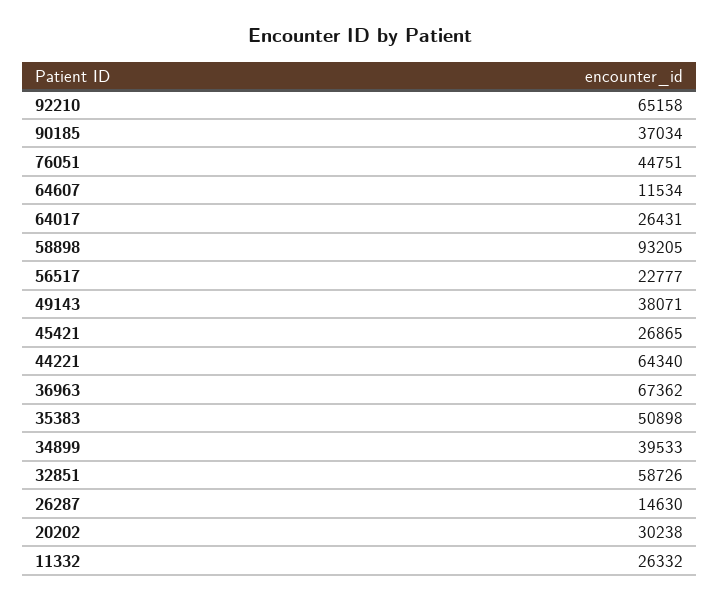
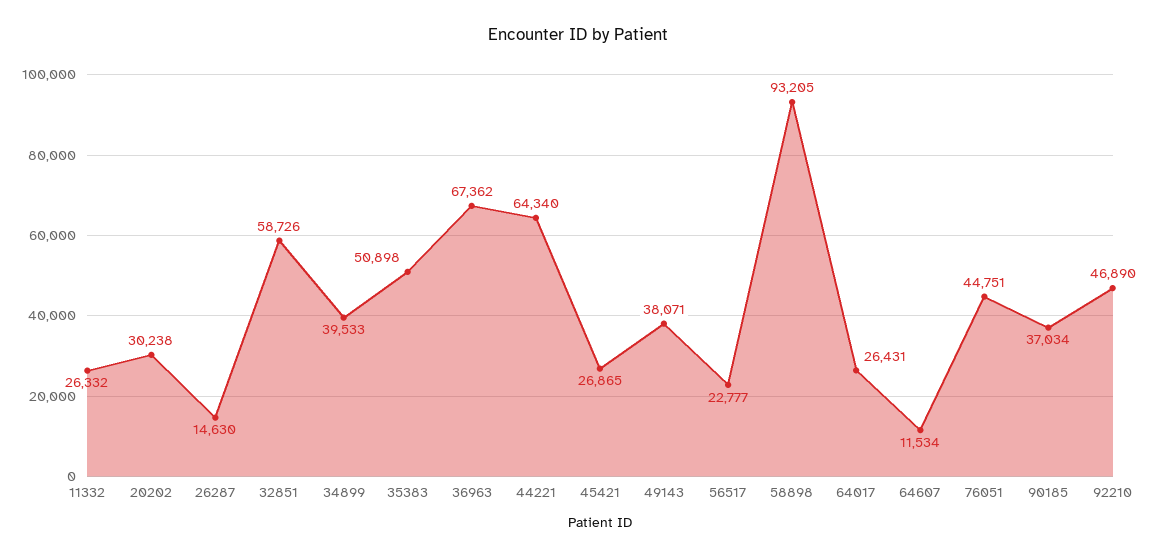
92210: 65158 -> 46890

